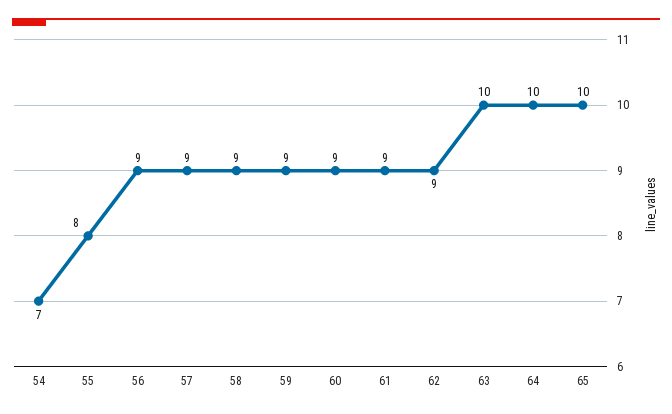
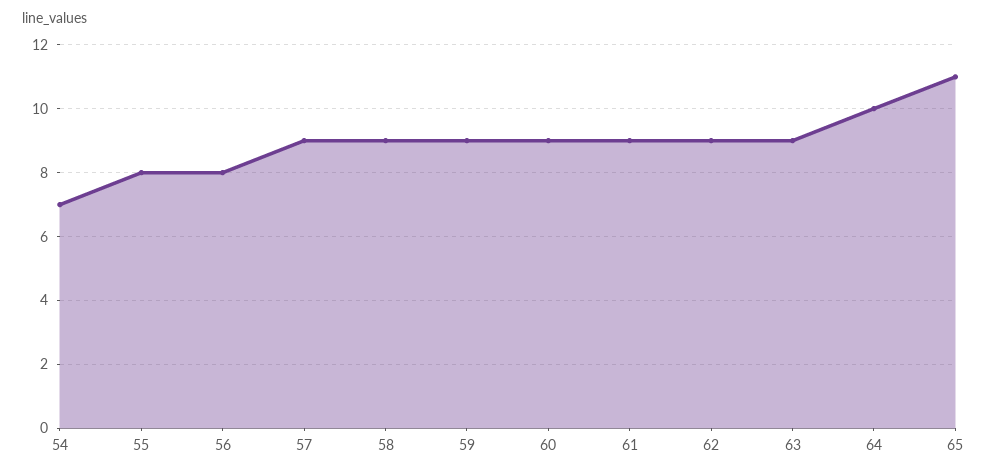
56: 9 -> 8
63: 10 -> 9
65: 10 -> 11

